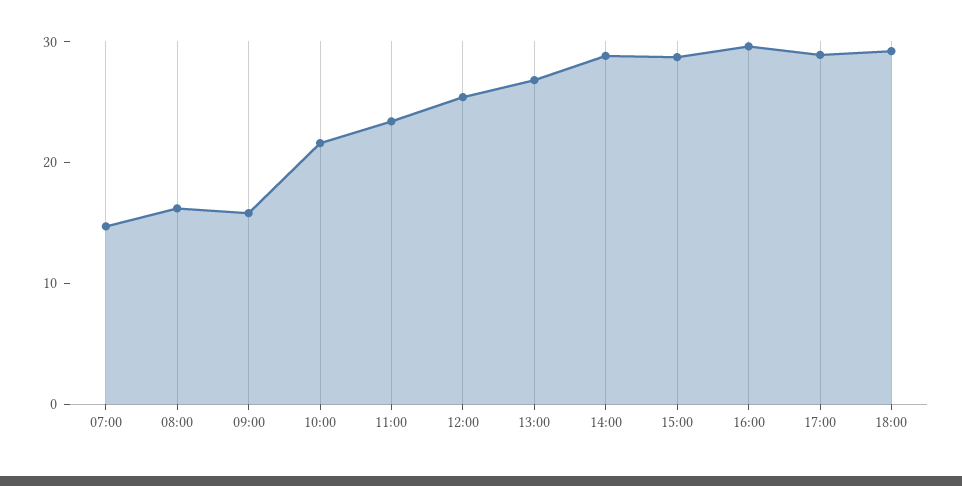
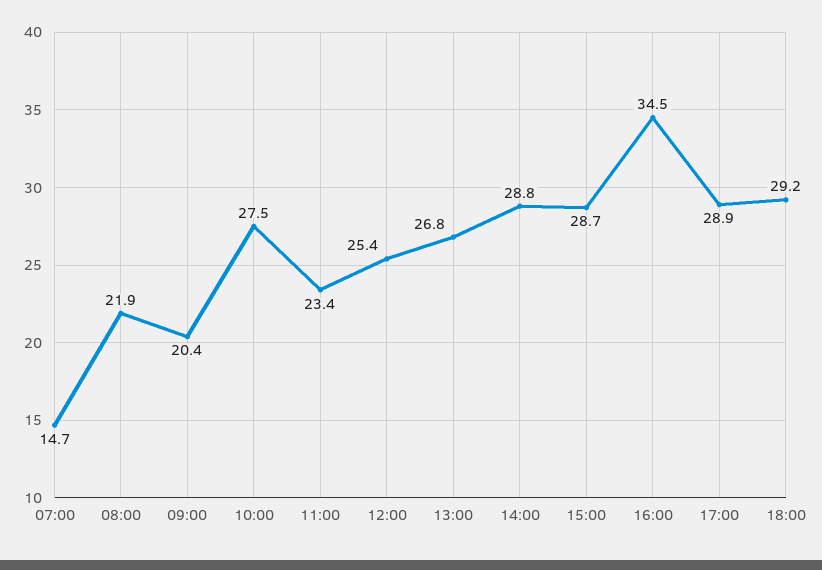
08:00: 16 -> 21.9
09:00: 16 -> 20.4
10:00: 22 -> 27.5
16:00: 30 -> 34.5

